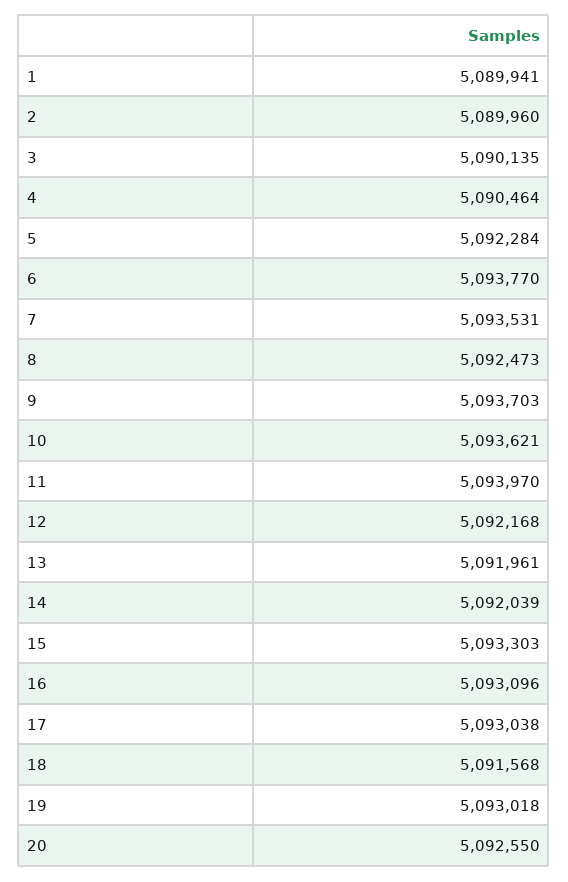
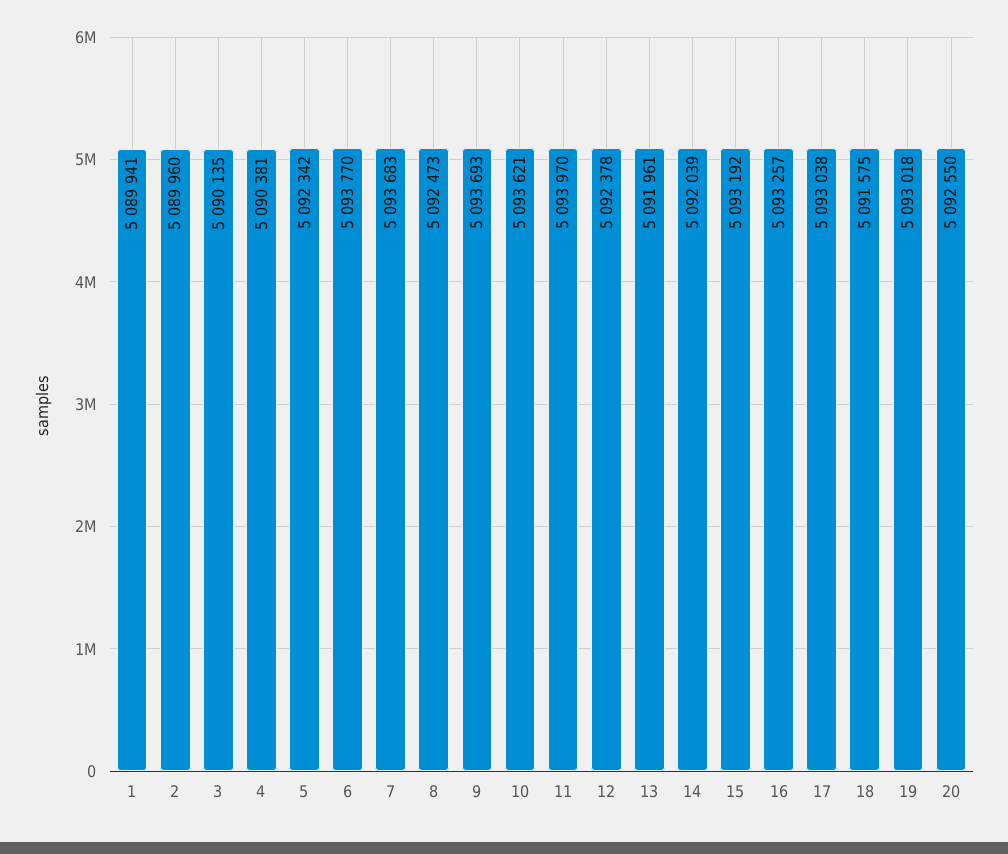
4: 5090464 -> 5090381
5: 5092284 -> 5092342
7: 5093531 -> 5093683
9: 5093703 -> 5093693
12: 5092168 -> 5092378
15: 5093303 -> 5093192
16: 5093096 -> 5093257
18: 5091568 -> 5091575

